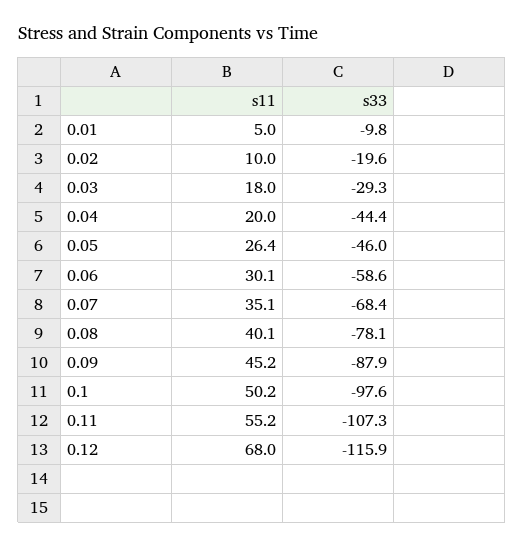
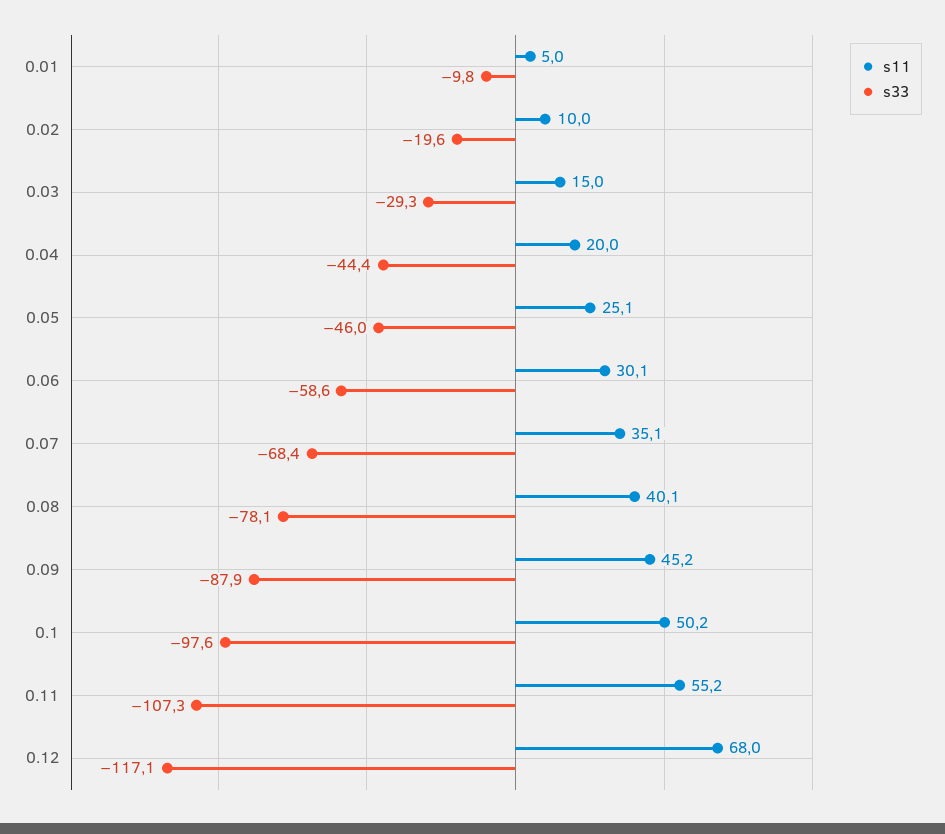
s11, 0.03: 18 -> 15
s11, 0.05: 26.4 -> 25.1
s33, 0.12: -115.9 -> -117.1

